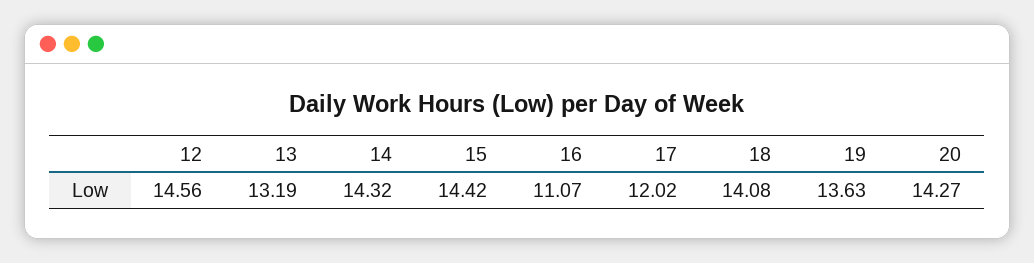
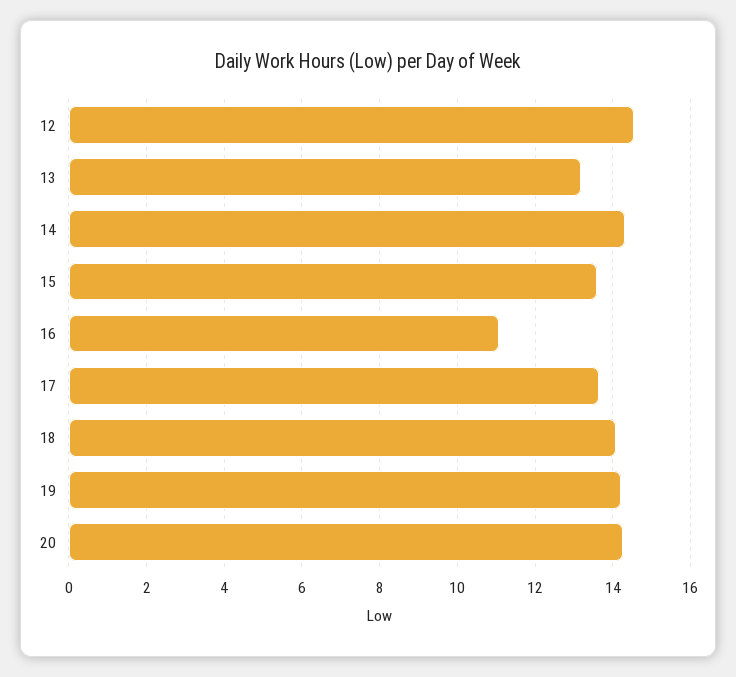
15: 14.42 -> 13.6
17: 12.02 -> 13.6
19: 13.63 -> 14.2

